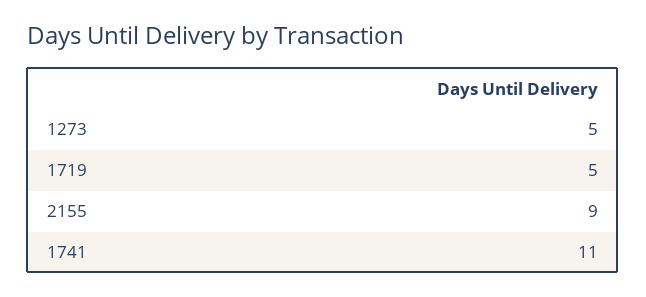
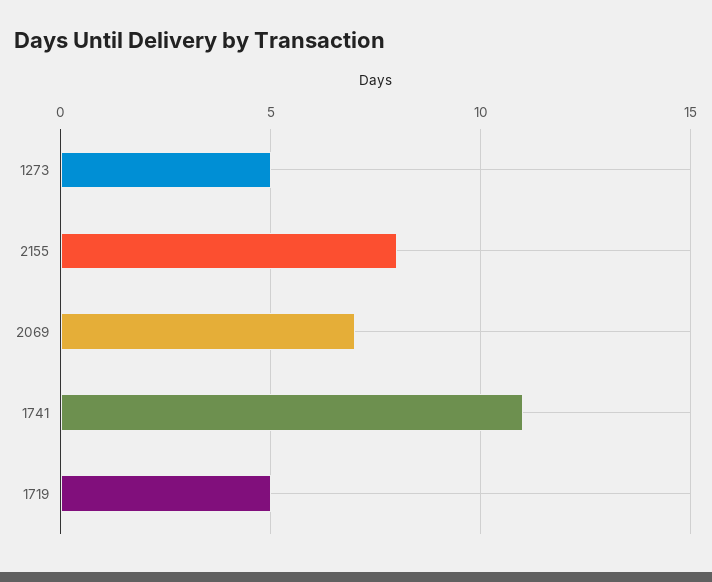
2155: 9 -> 8
2069: none -> 7

